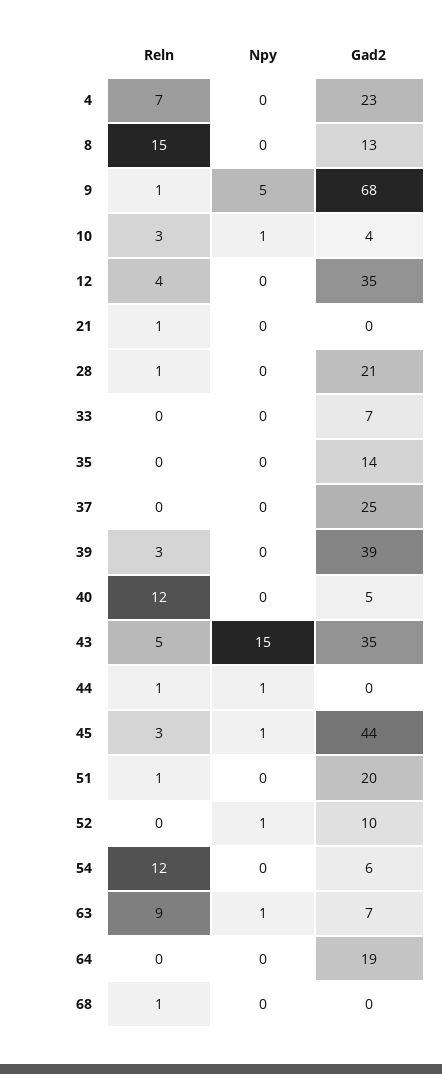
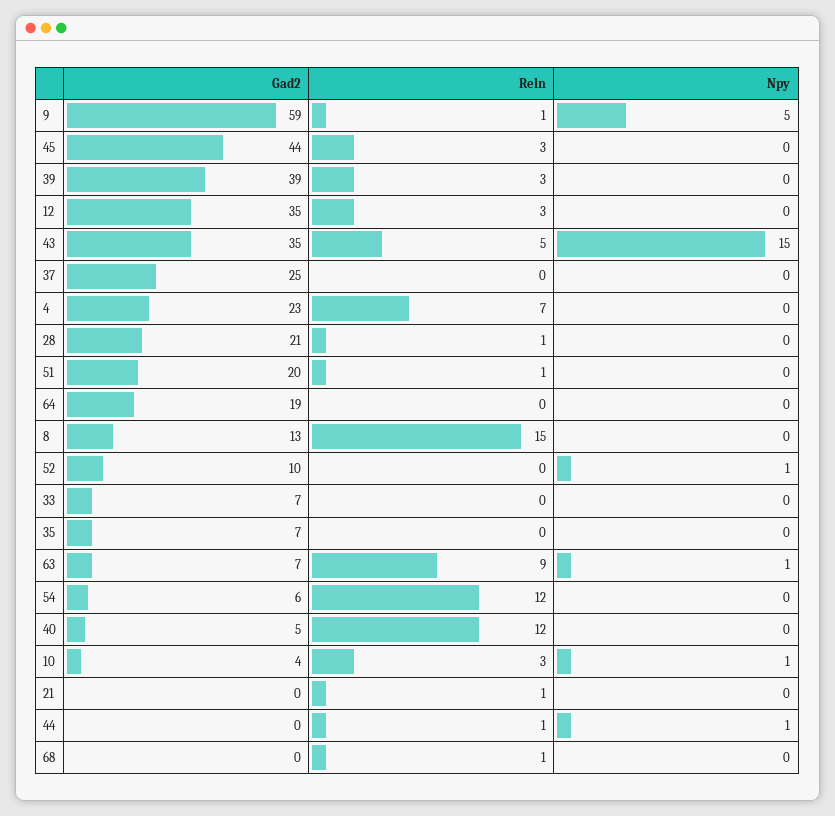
Gad2, 9: 68 -> 59
Reln, 12: 4 -> 3
Gad2, 35: 14 -> 7
Npy, 45: 1 -> 0

